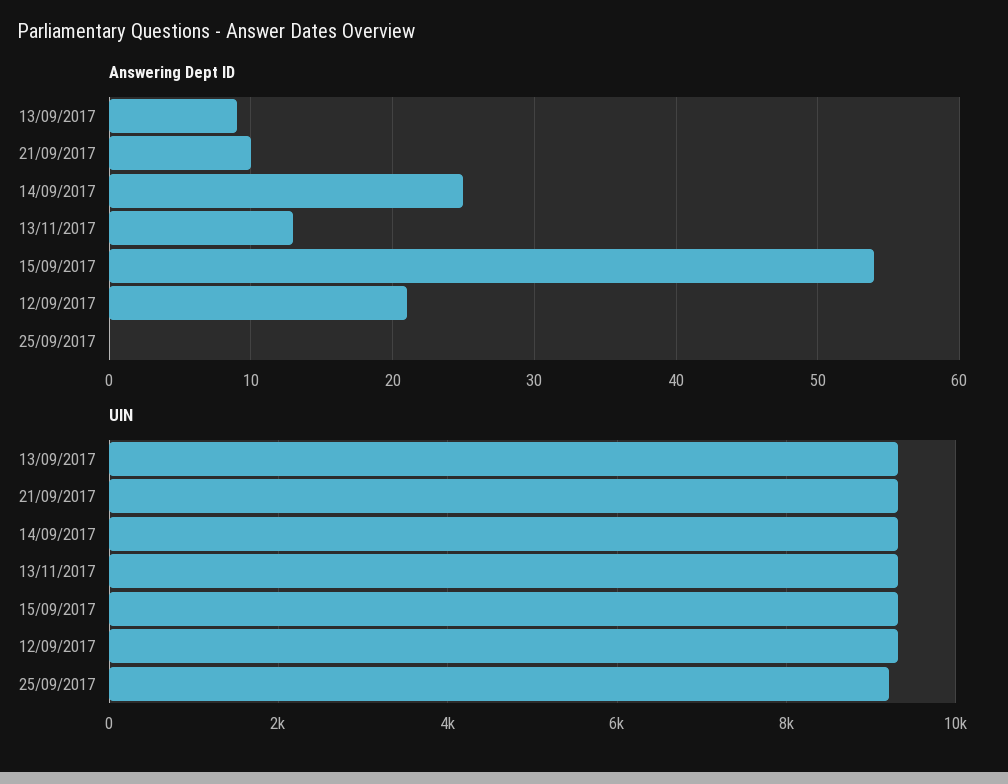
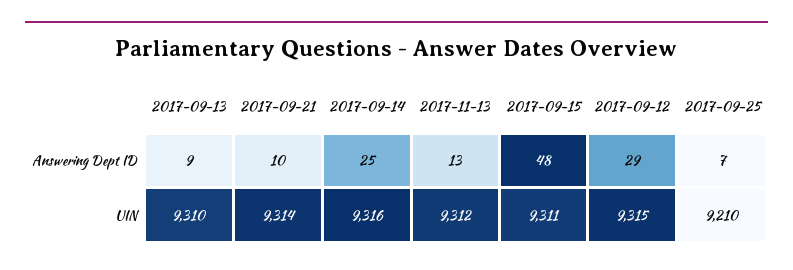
Answering Dept ID, 15/09/2017: 54 -> 48
Answering Dept ID, 12/09/2017: 21 -> 29
Answering Dept ID, 25/09/2017: 0 -> 7

